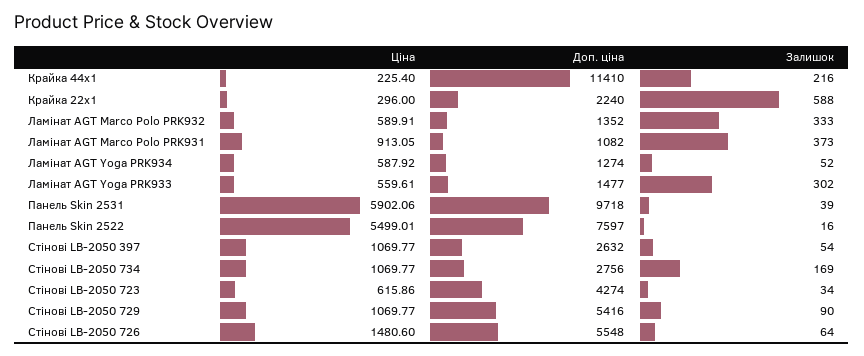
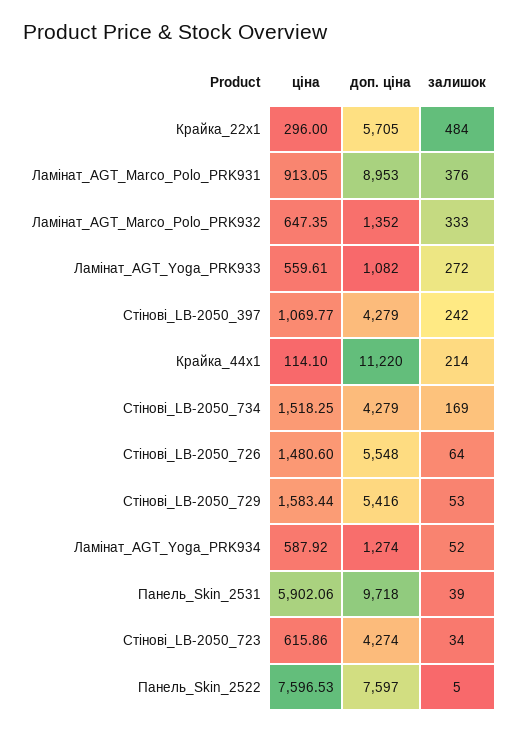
Ціна, Крайка 44x1: 225.4 -> 114.1
Доп. ціна, Крайка 44x1: 11410 -> 11220
Залишок, Крайка 44x1: 216 -> 214
Доп. ціна, Крайка 22x1: 2240 -> 5705
Залишок, Крайка 22x1: 588 -> 484
Ціна, Ламінат AGT Marco Polo PRK932: 589.91 -> 647.35
Доп. ціна, Ламінат AGT Marco Polo PRK931: 1082 -> 8953
Залишок, Ламінат AGT Marco Polo PRK931: 373 -> 376
Доп. ціна, Ламінат AGT Yoga PRK933: 1477 -> 1082
Залишок, Ламінат AGT Yoga PRK933: 302 -> 272
Ціна, Панель Skin 2522: 5499.01 -> 7596.53
Залишок, Панель Skin 2522: 16 -> 5
Доп. ціна, Стінові LB-2050 397: 2632 -> 4279
Залишок, Стінові LB-2050 397: 54 -> 242
Ціна, Стінові LB-2050 734: 1069.77 -> 1518.25
Доп. ціна, Стінові LB-2050 734: 2756 -> 4279
Ціна, Стінові LB-2050 729: 1069.77 -> 1583.44
Залишок, Стінові LB-2050 729: 90 -> 53

